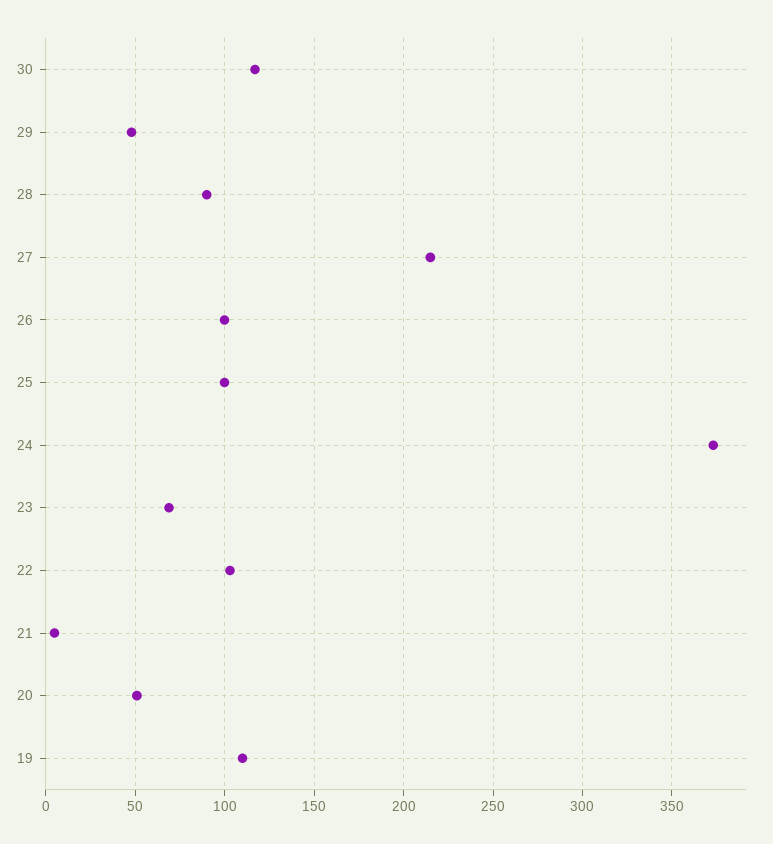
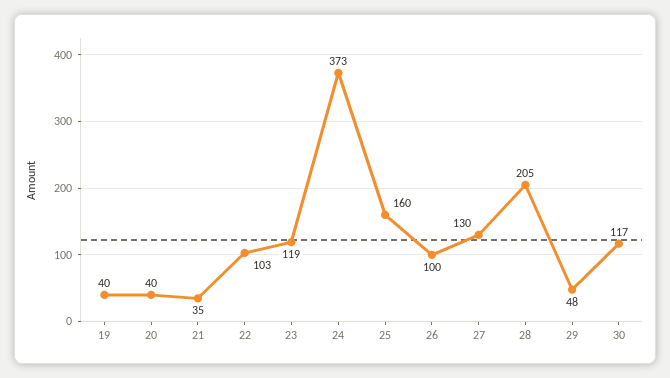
28: 90 -> 205
27: 215 -> 130
25: 100 -> 160
23: 70 -> 119
21: 5 -> 35
20: 50 -> 40
19: 110 -> 40

